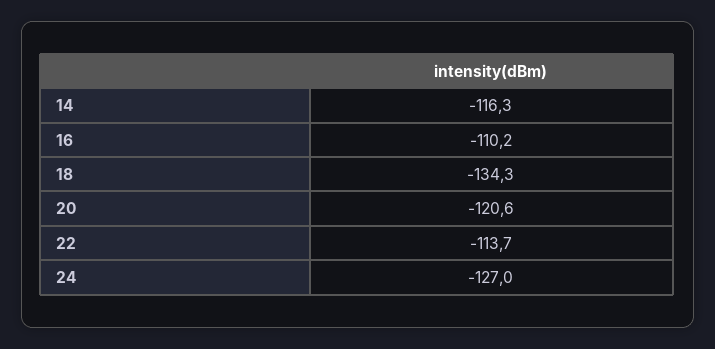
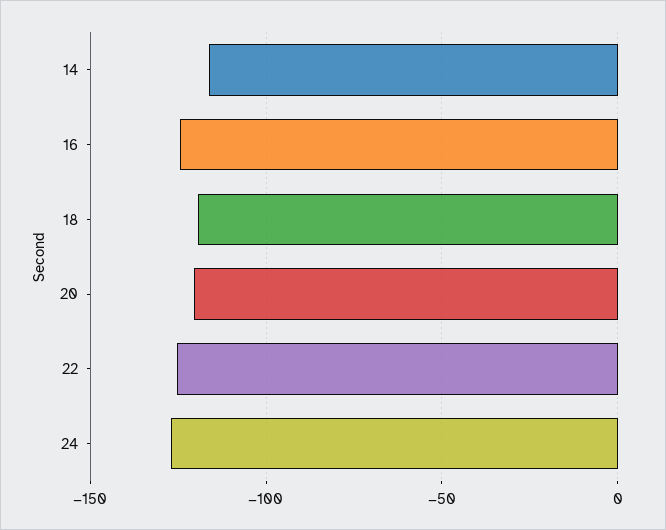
16: -110.2 -> -125
18: -134.3 -> -120
22: -113.7 -> -125

